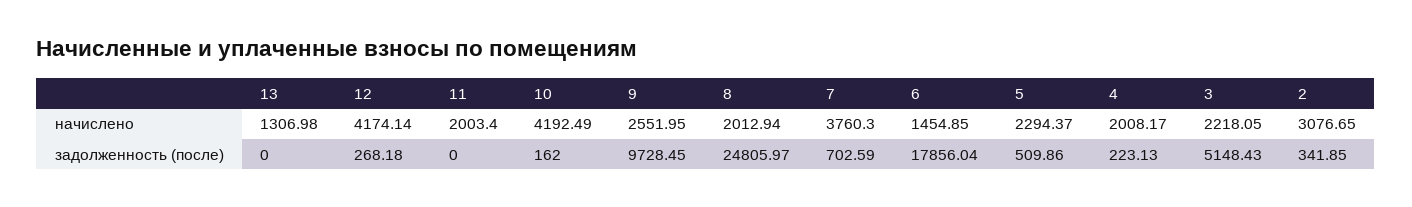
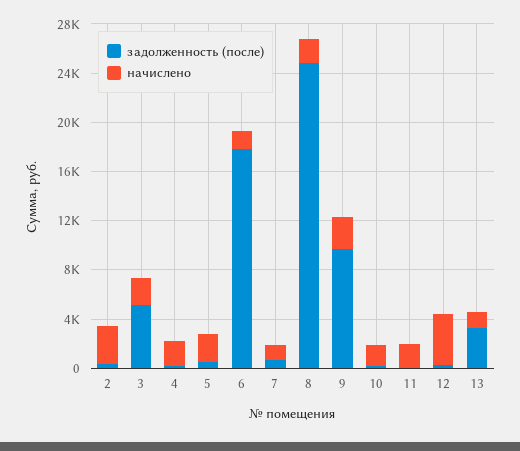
начислено, 10: 4192.49 -> 2000
начислено, 7: 3760.3 -> 1000
задолженность (после), 13: 0 -> 3000

